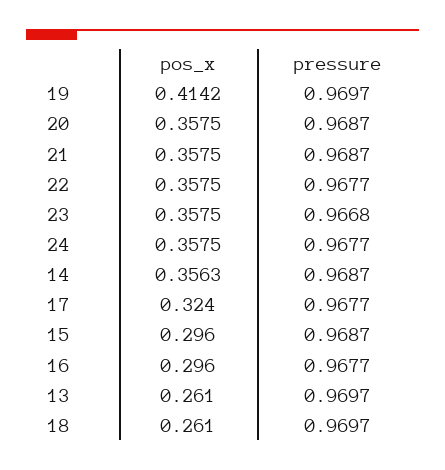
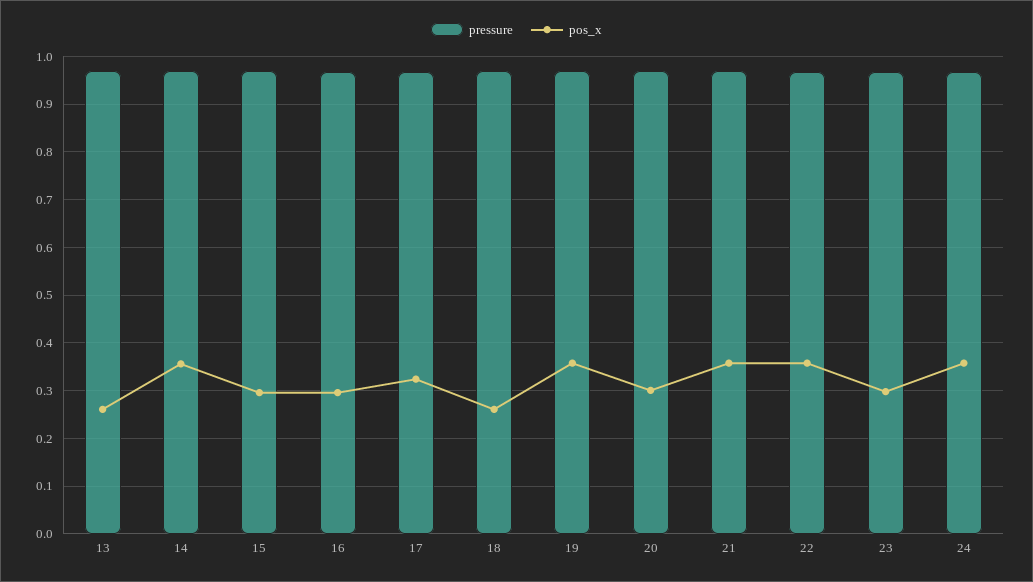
pos_x, 19: 0.4142 -> 0.36
pos_x, 20: 0.3575 -> 0.3
pos_x, 23: 0.3575 -> 0.3

